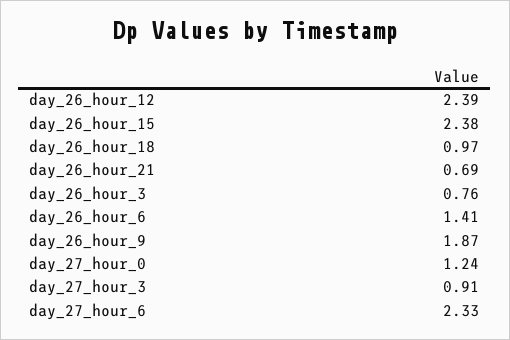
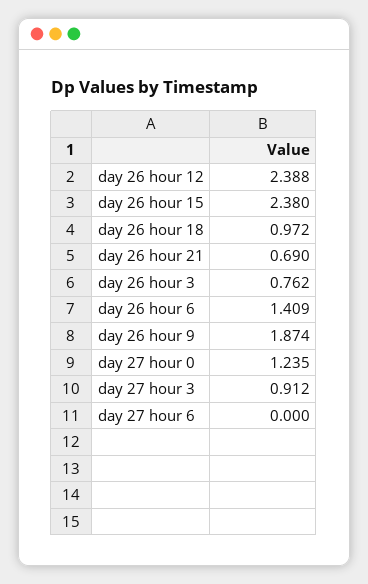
day_27_hour_6: 2.33 -> 0

